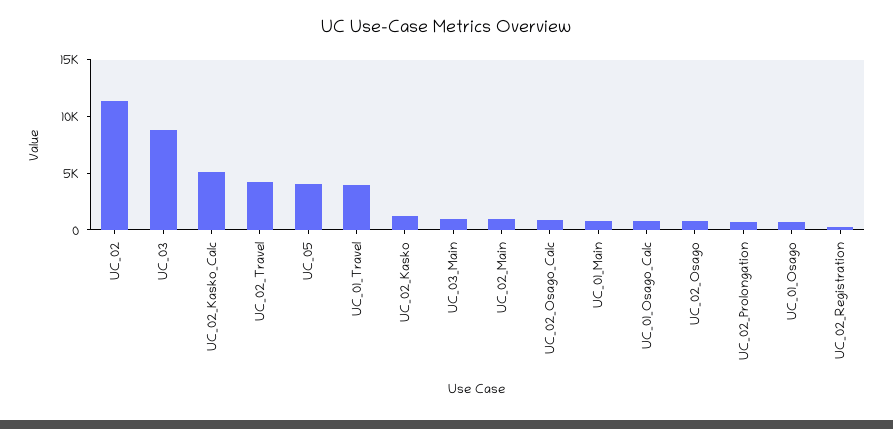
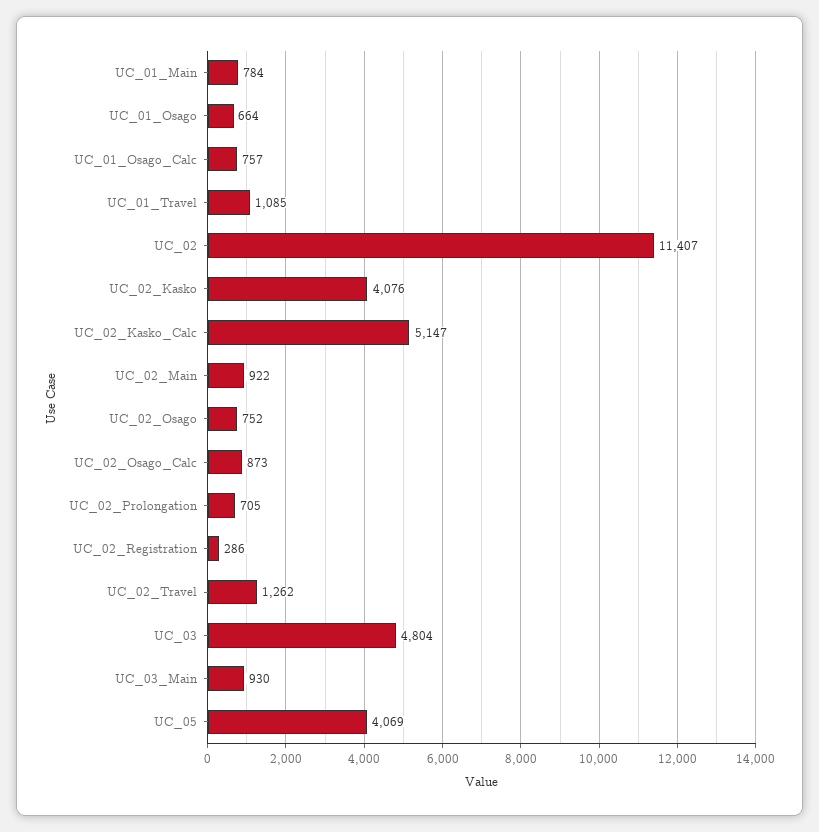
UC_03: 9000 -> 4804
UC_02_Travel: 4000 -> 1262
UC_01_Travel: 4000 -> 1085
UC_02_Kasko: 1000 -> 4076

